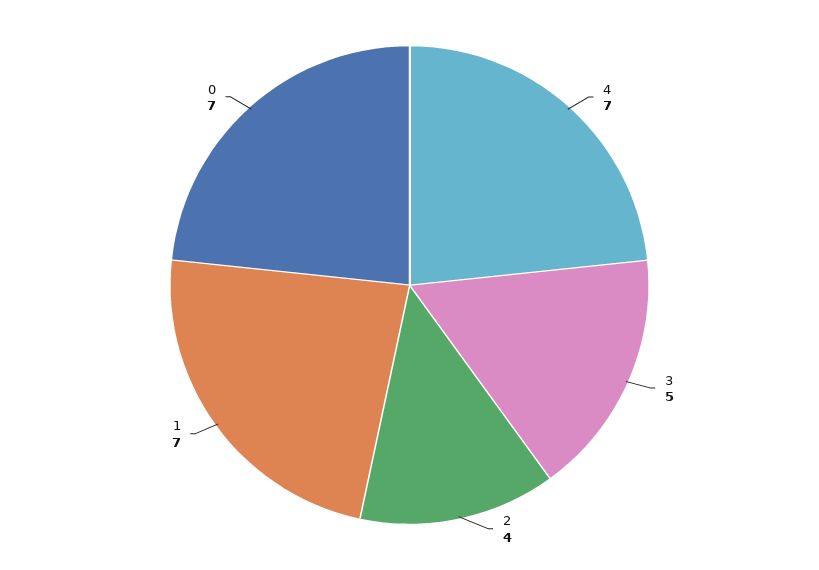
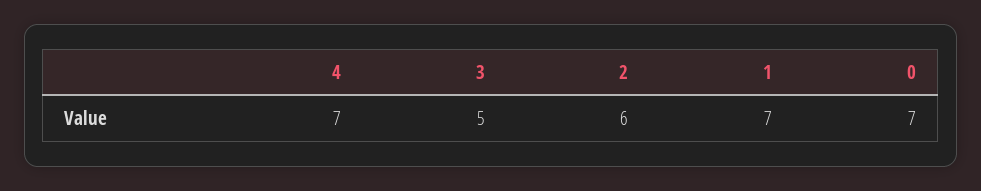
2: 4 -> 6

